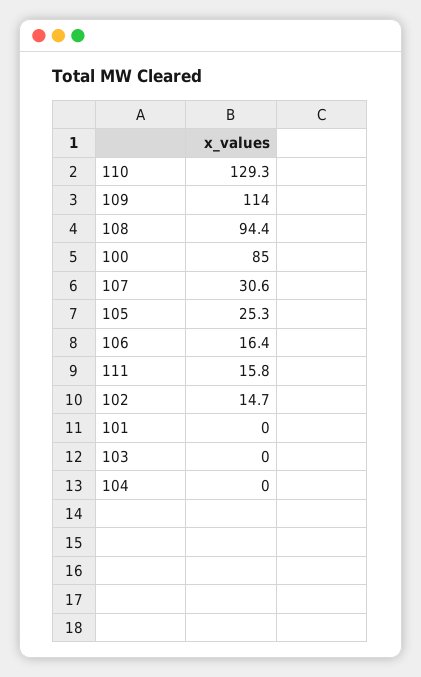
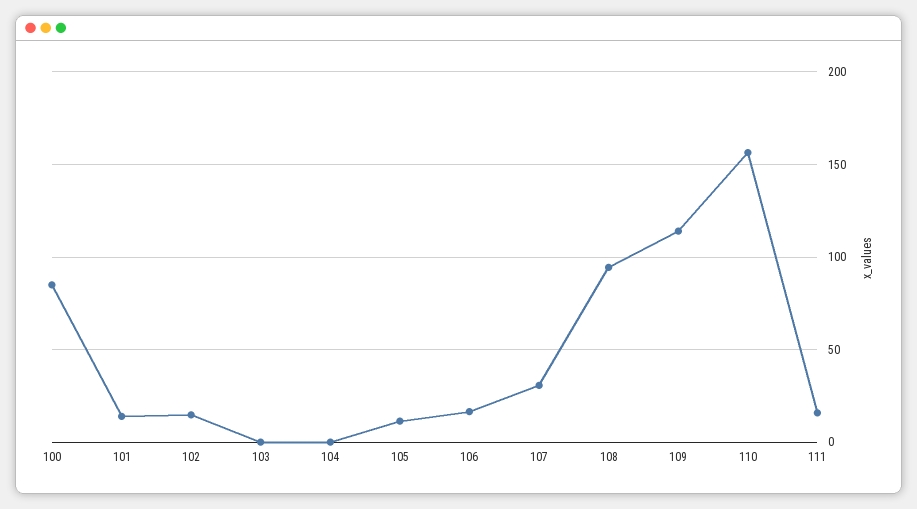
110: 129.3 -> 155
105: 25.3 -> 10
101: 0 -> 15

